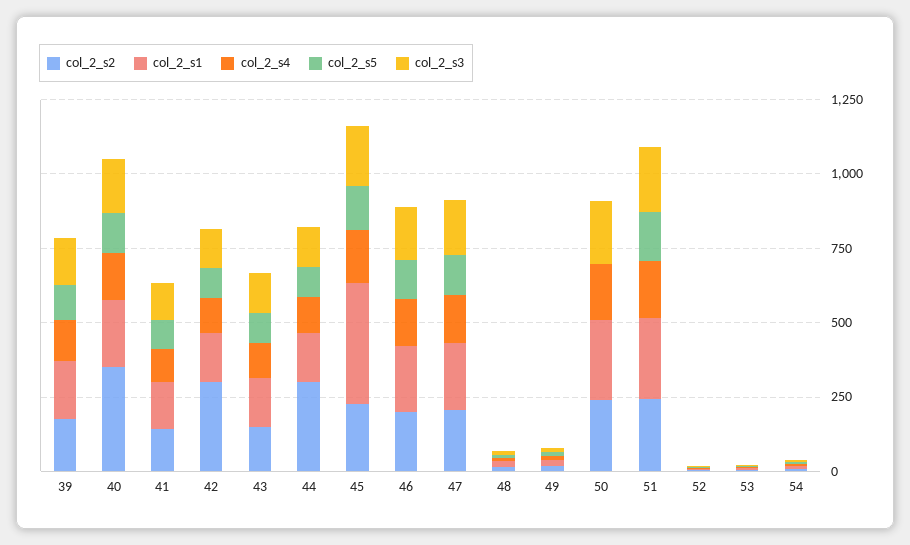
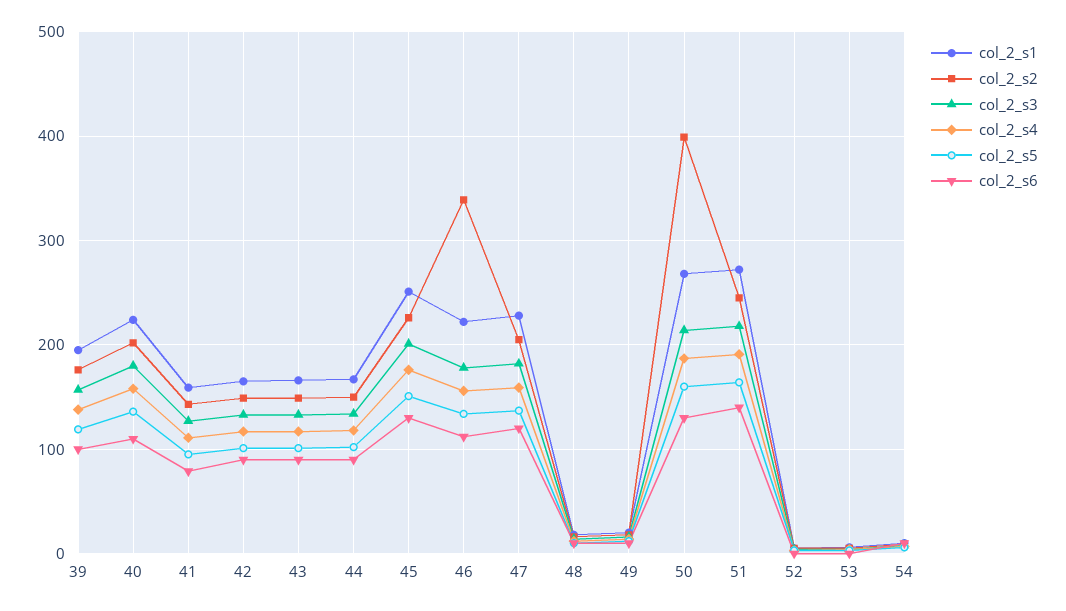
col_2_s2, 40: 350 -> 200
col_2_s2, 42: 300 -> 150
col_2_s2, 44: 300 -> 150
col_2_s1, 45: 400 -> 250
col_2_s2, 46: 200 -> 340
col_2_s2, 50: 250 -> 400
col_2_s5, 50: 0 -> 160
col_2_s6, 39: none -> 100
col_2_s6, 40: none -> 110
col_2_s6, 41: none -> 80
col_2_s6, 42: none -> 90
col_2_s6, 43: none -> 90
col_2_s6, 44: none -> 90
col_2_s6, 45: none -> 130
col_2_s6, 46: none -> 110
col_2_s6, 47: none -> 120
col_2_s6, 48: none -> 10
col_2_s6, 49: none -> 10
col_2_s6, 50: none -> 130
col_2_s6, 51: none -> 140
col_2_s6, 52: none -> 0
col_2_s6, 53: none -> 0
col_2_s6, 54: none -> 10

